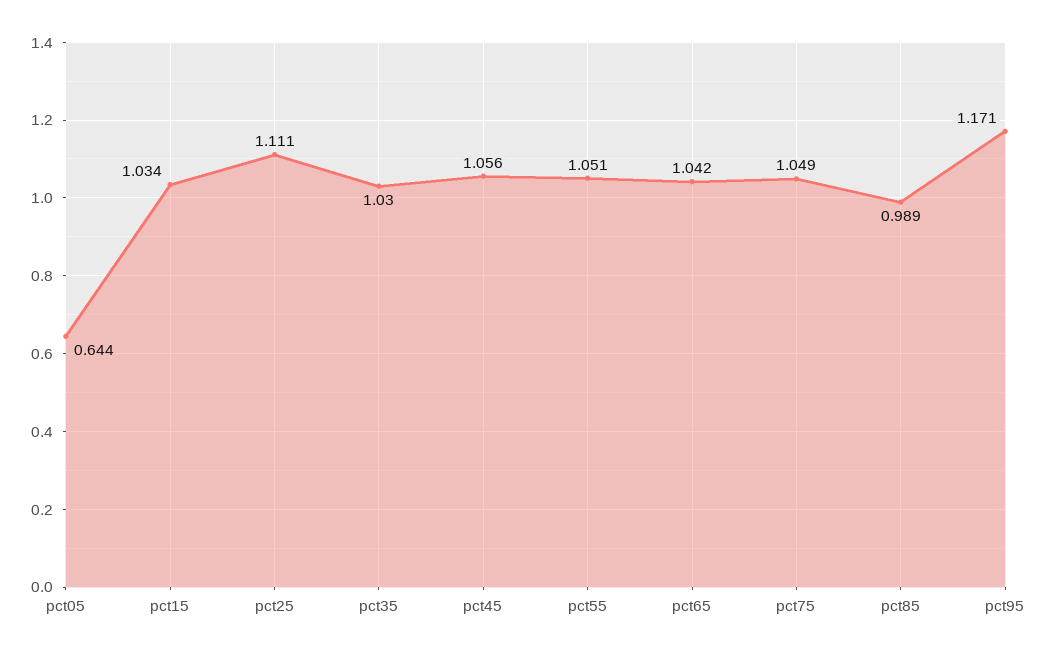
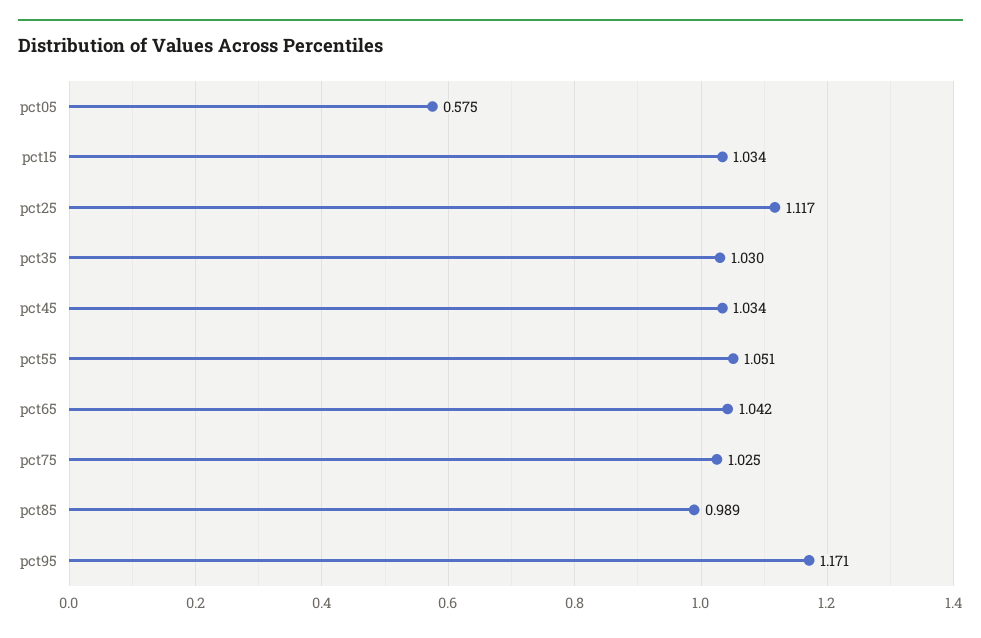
pct05: 0.644 -> 0.575
pct25: 1.111 -> 1.117
pct45: 1.056 -> 1.034
pct75: 1.049 -> 1.025

